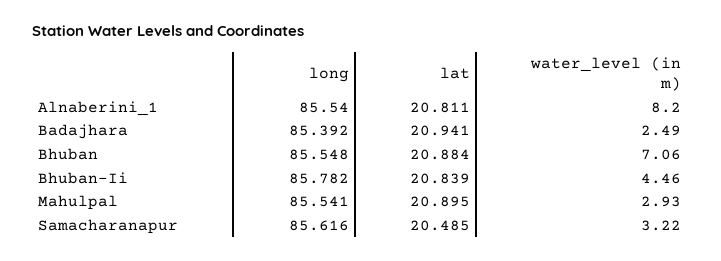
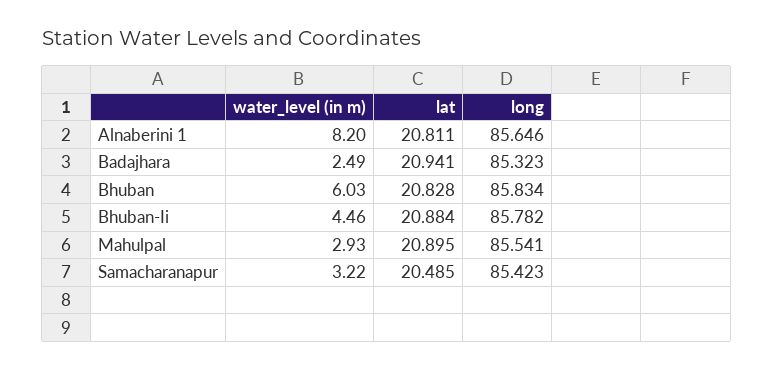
long, Alnaberini_1: 85.54 -> 85.646
long, Badajhara: 85.392 -> 85.323
long, Bhuban: 85.548 -> 85.834
lat, Bhuban: 20.884 -> 20.828
water_level (in m), Bhuban: 7.06 -> 6.03
lat, Bhuban-Ii: 20.839 -> 20.884
long, Samacharanapur: 85.616 -> 85.423

